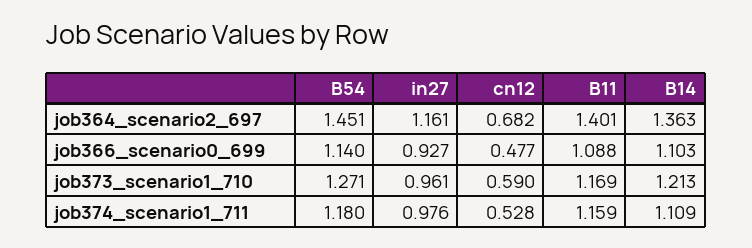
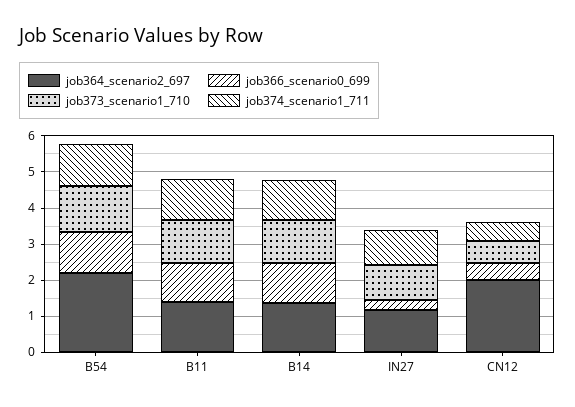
job364_scenario2_697, B54: 1.451 -> 2.25
job364_scenario2_697, cn12: 0.682 -> 2
job366_scenario0_699, in27: 0.927 -> 0.25

